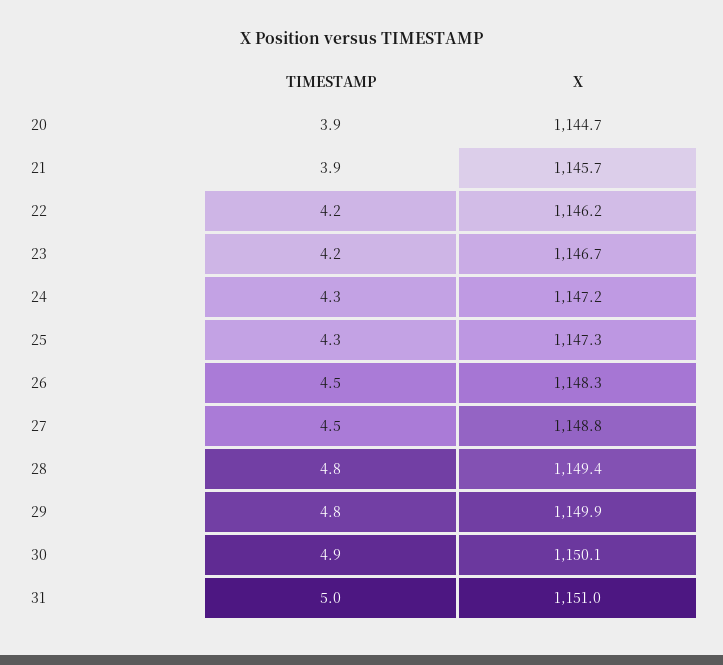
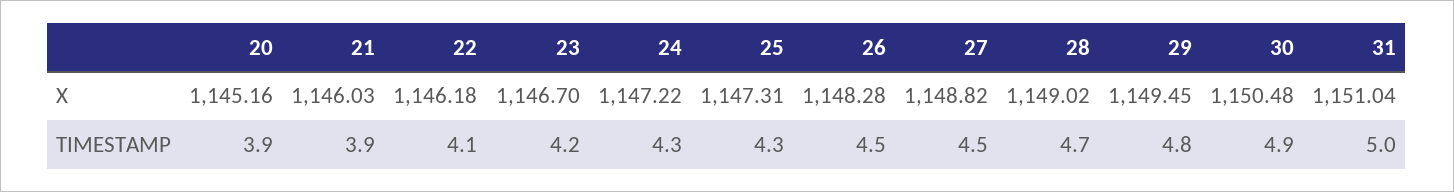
X, 20: 1144.7 -> 1145.16
X, 21: 1145.7 -> 1146.03
TIMESTAMP, 22: 4.2 -> 4.1
TIMESTAMP, 28: 4.8 -> 4.7
X, 28: 1149.4 -> 1149.02
X, 29: 1149.9 -> 1149.45
X, 30: 1150.1 -> 1150.48

